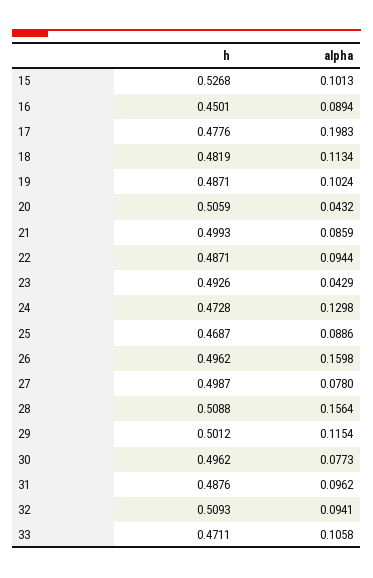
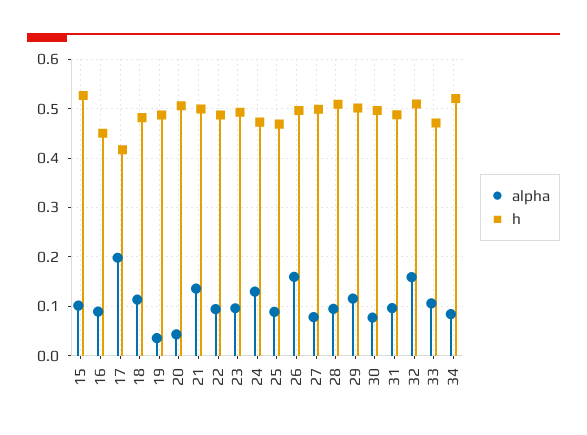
h, 17: 0.4776 -> 0.42
alpha, 19: 0.1024 -> 0.04
alpha, 21: 0.0859 -> 0.14
alpha, 23: 0.0429 -> 0.1
alpha, 28: 0.1564 -> 0.1
alpha, 32: 0.0941 -> 0.16
alpha, 34: none -> 0.08
h, 34: none -> 0.52

